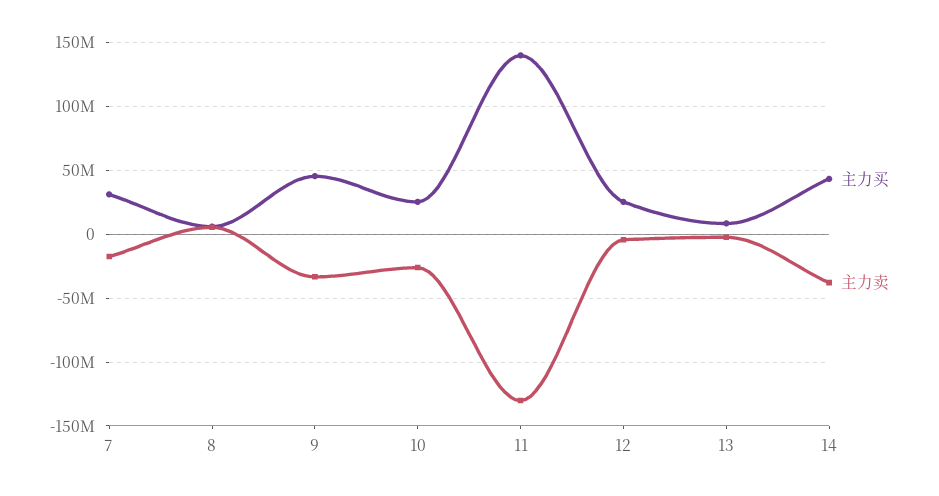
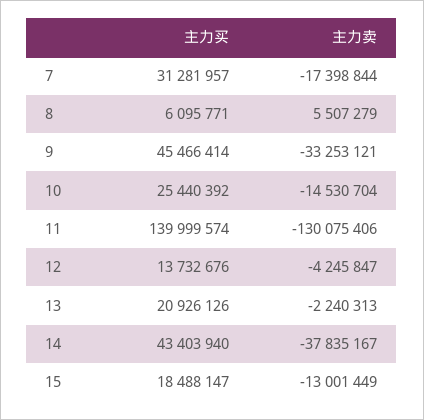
主力卖, 10: -25000000 -> -14530704
主力买, 12: 25000000 -> 13732676
主力买, 13: 10000000 -> 20926126
主力买, 15: none -> 18488147
主力卖, 15: none -> -13001449

